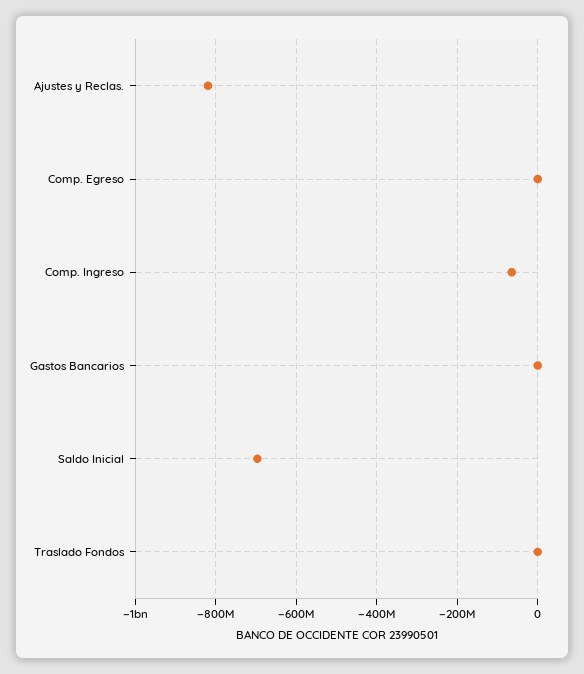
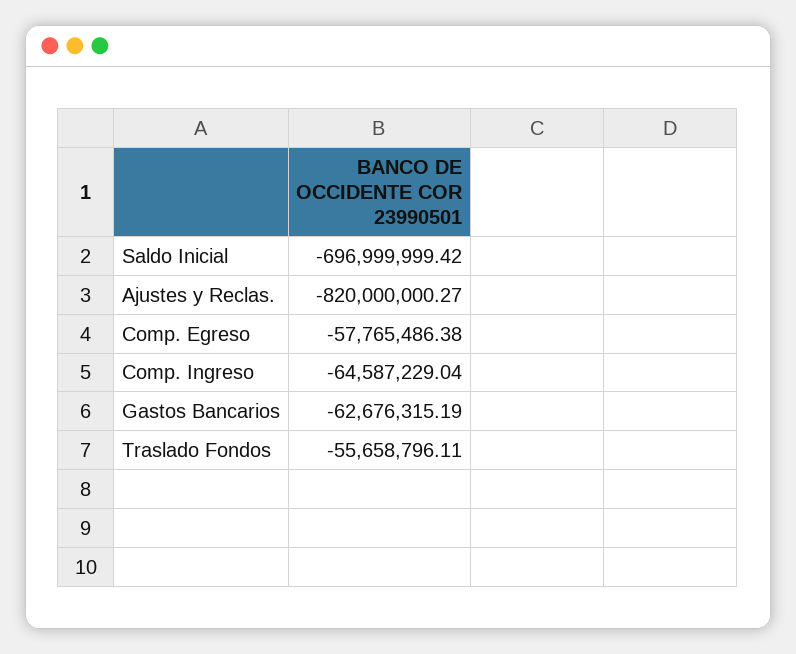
Comp. Egreso: 0 -> -57765486.38
Gastos Bancarios: 0 -> -62676315.19
Traslado Fondos: 0 -> -55658796.11

